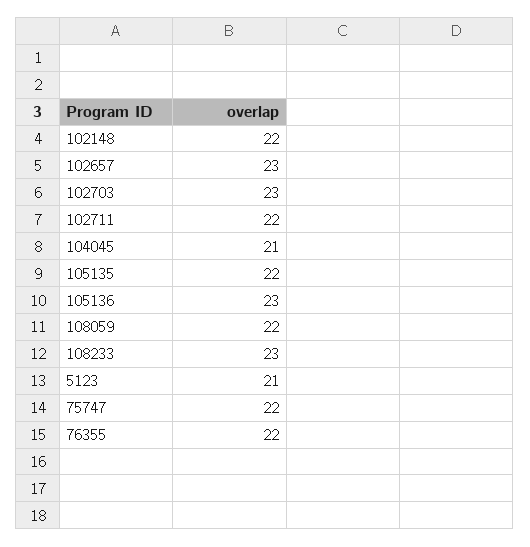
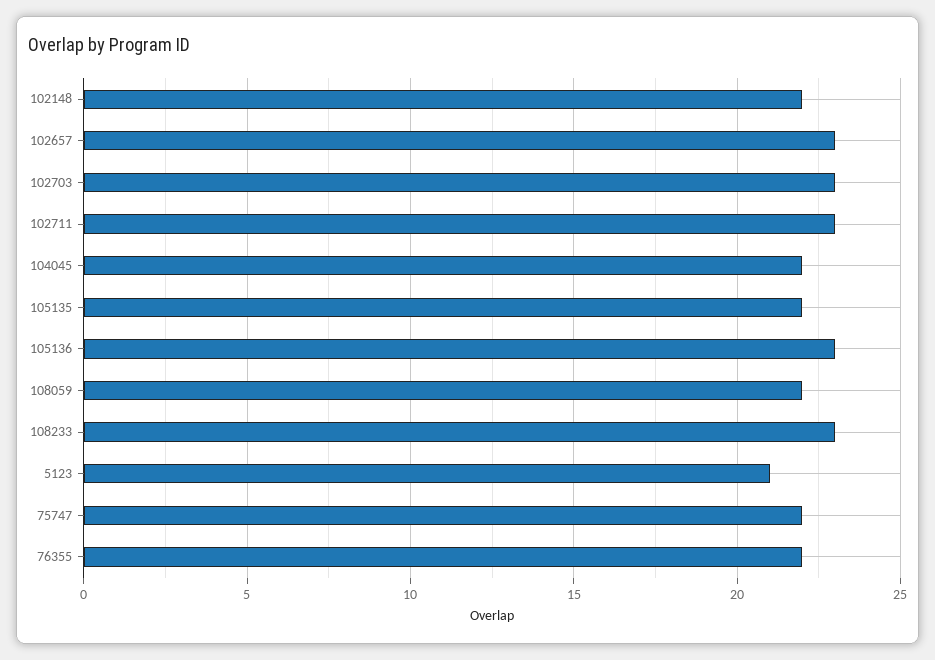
102711: 22 -> 23
104045: 21 -> 22

